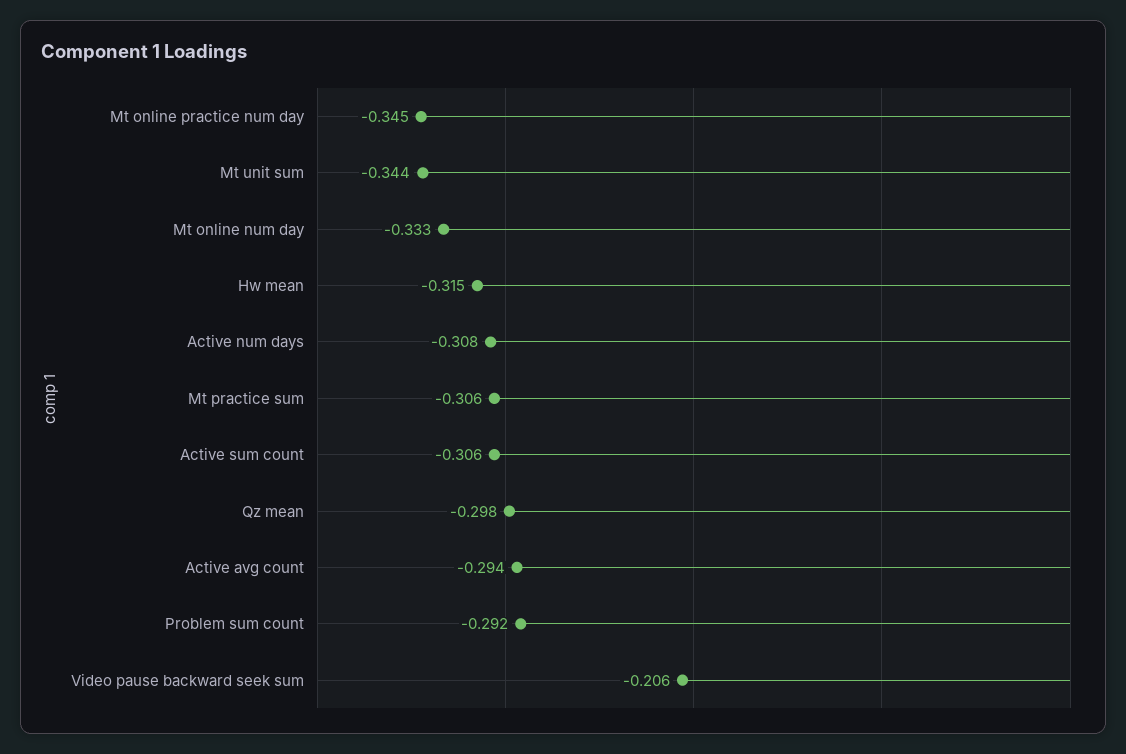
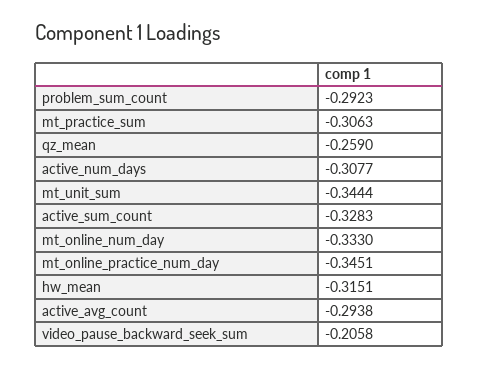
Active sum count: -0.306 -> -0.3283
Qz mean: -0.298 -> -0.259

